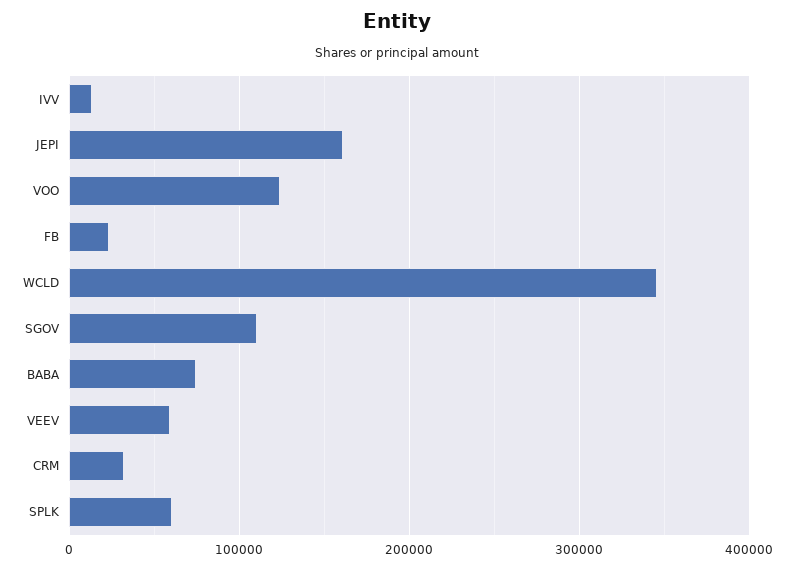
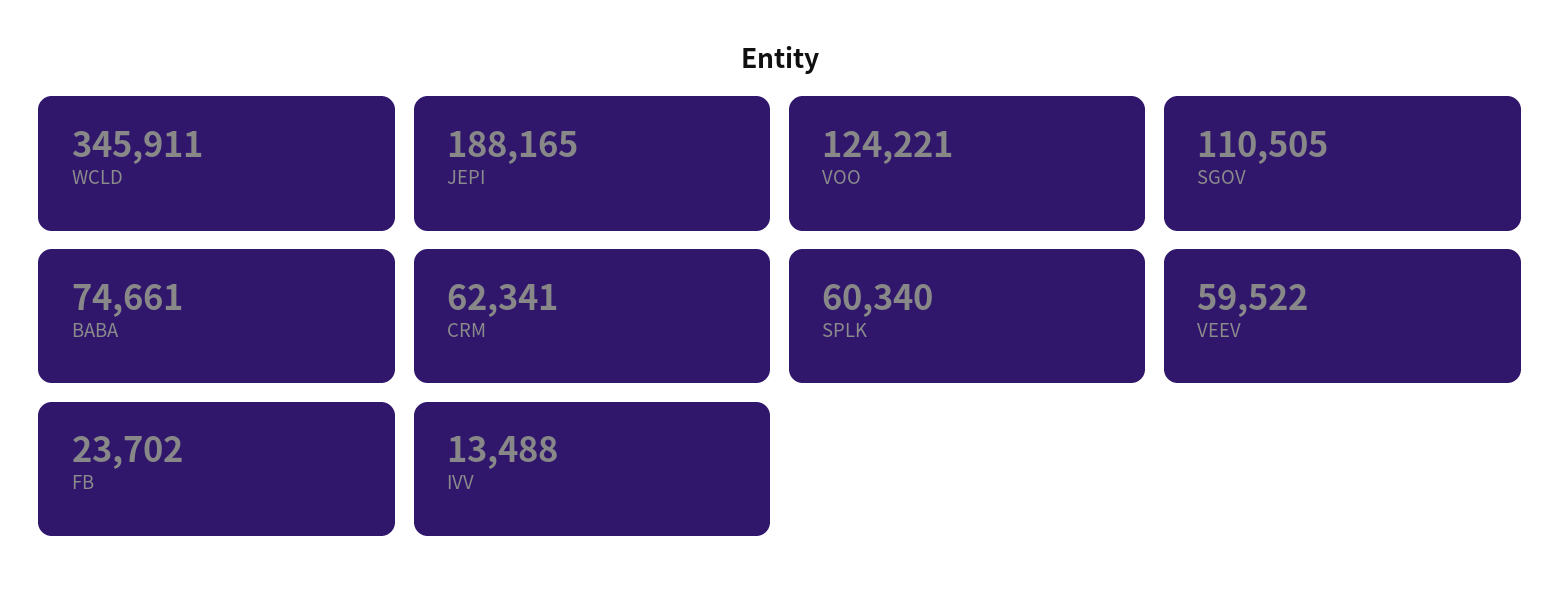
JEPI: 160000 -> 188165
CRM: 30000 -> 62341

